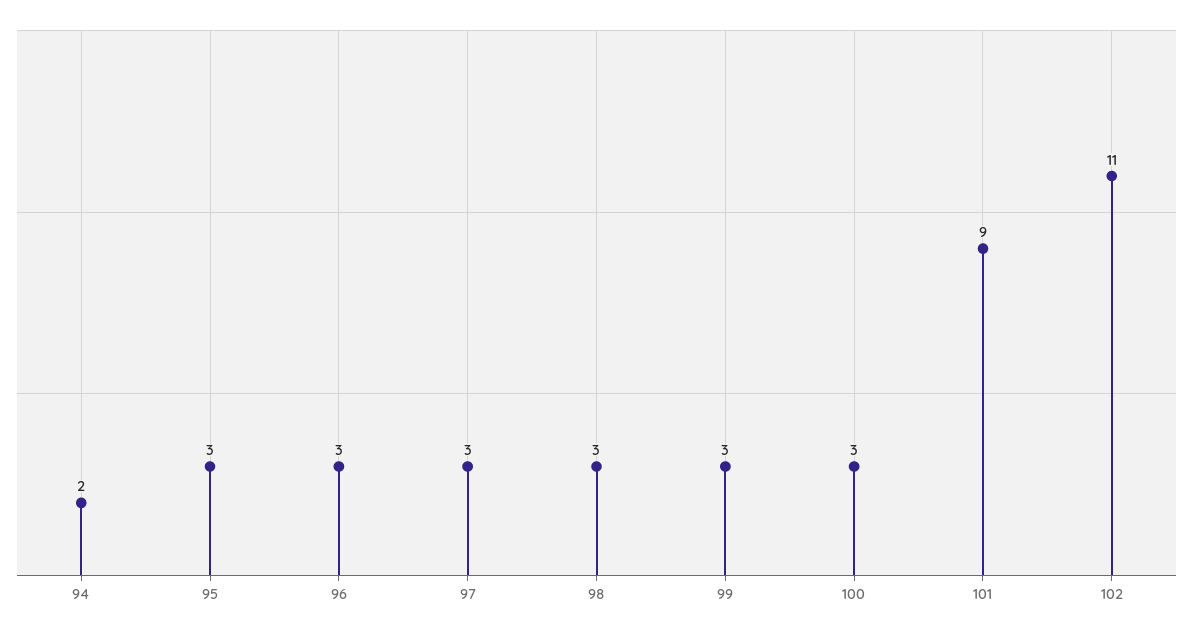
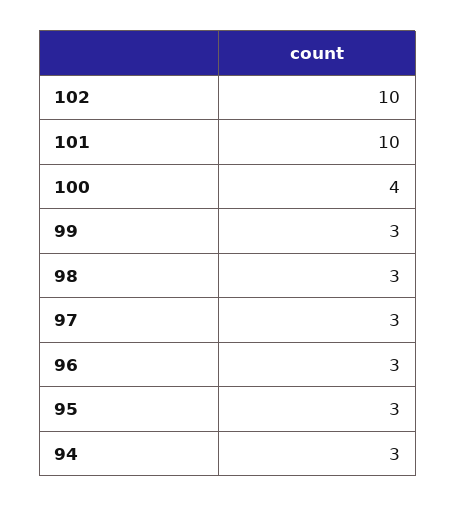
94: 2 -> 3
100: 3 -> 4
101: 9 -> 10
102: 11 -> 10

